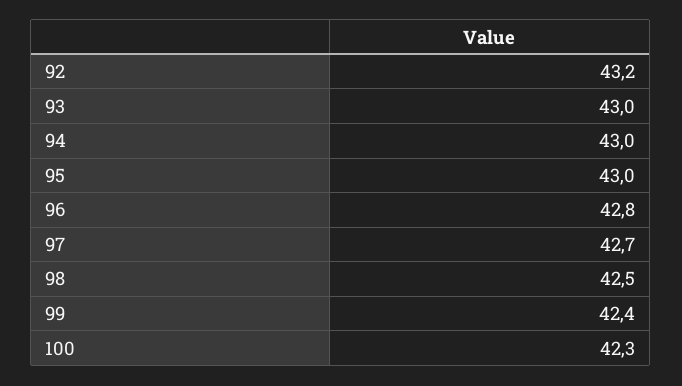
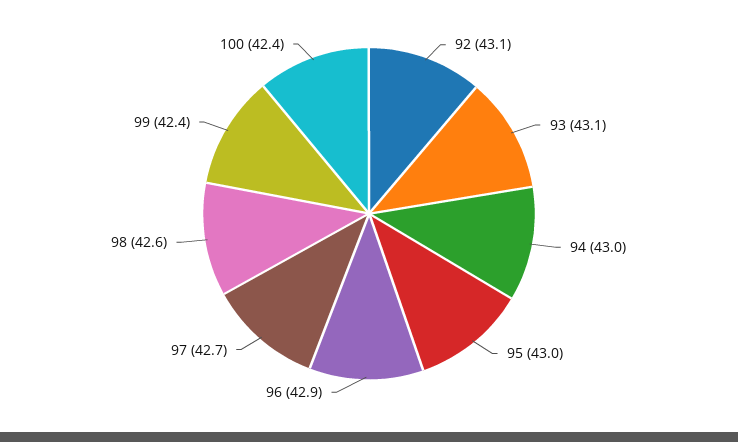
92: 43.2 -> 43.1
93: 43 -> 43.1
96: 42.8 -> 42.9
98: 42.5 -> 42.6
100: 42.3 -> 42.4

